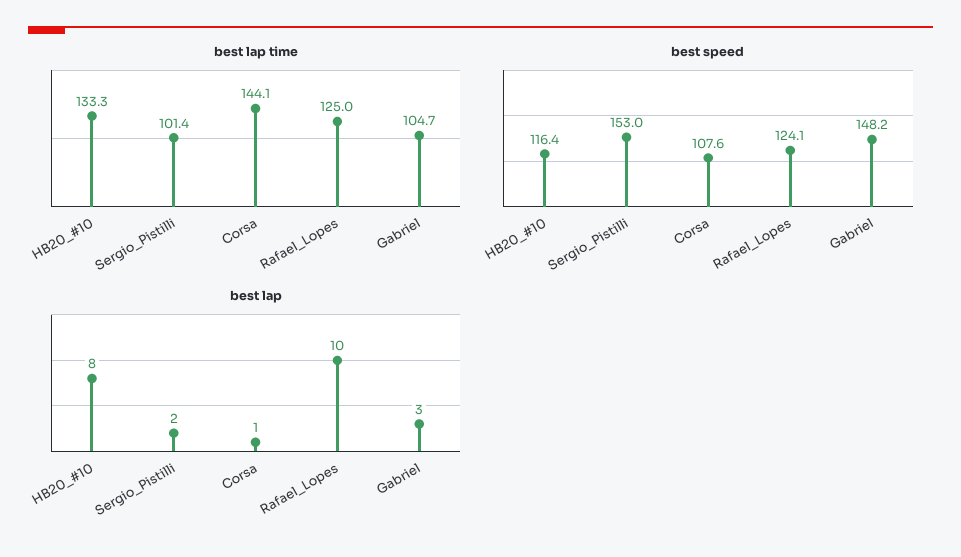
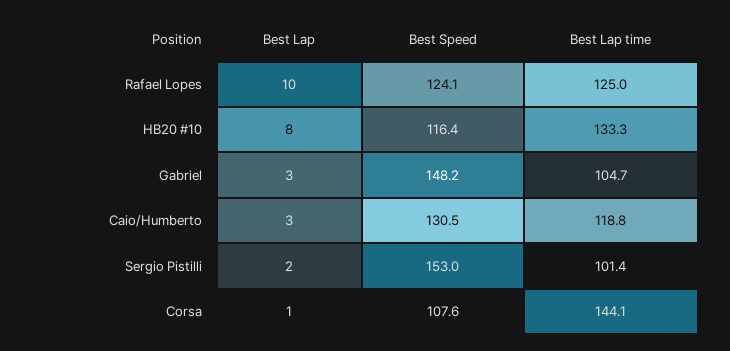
best lap, Caio/Humberto: none -> 3
best speed, Caio/Humberto: none -> 130.5
best lap time, Caio/Humberto: none -> 118.8

